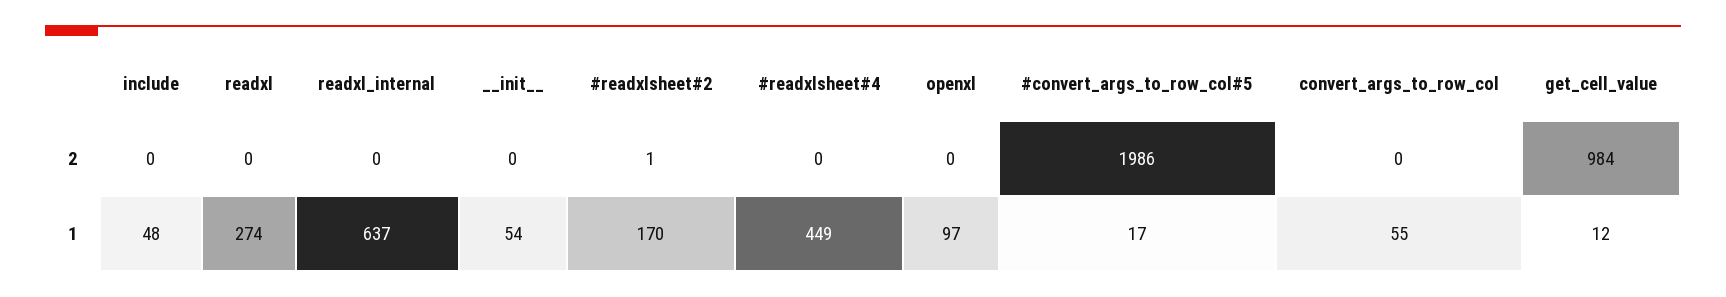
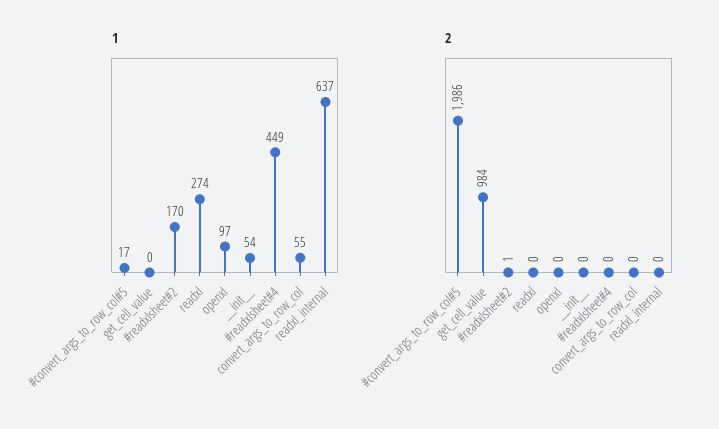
2, include: 0 -> none
1, include: 48 -> none
1, get_cell_value: 12 -> 0

